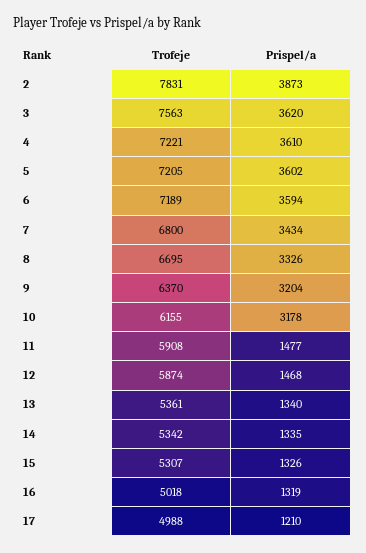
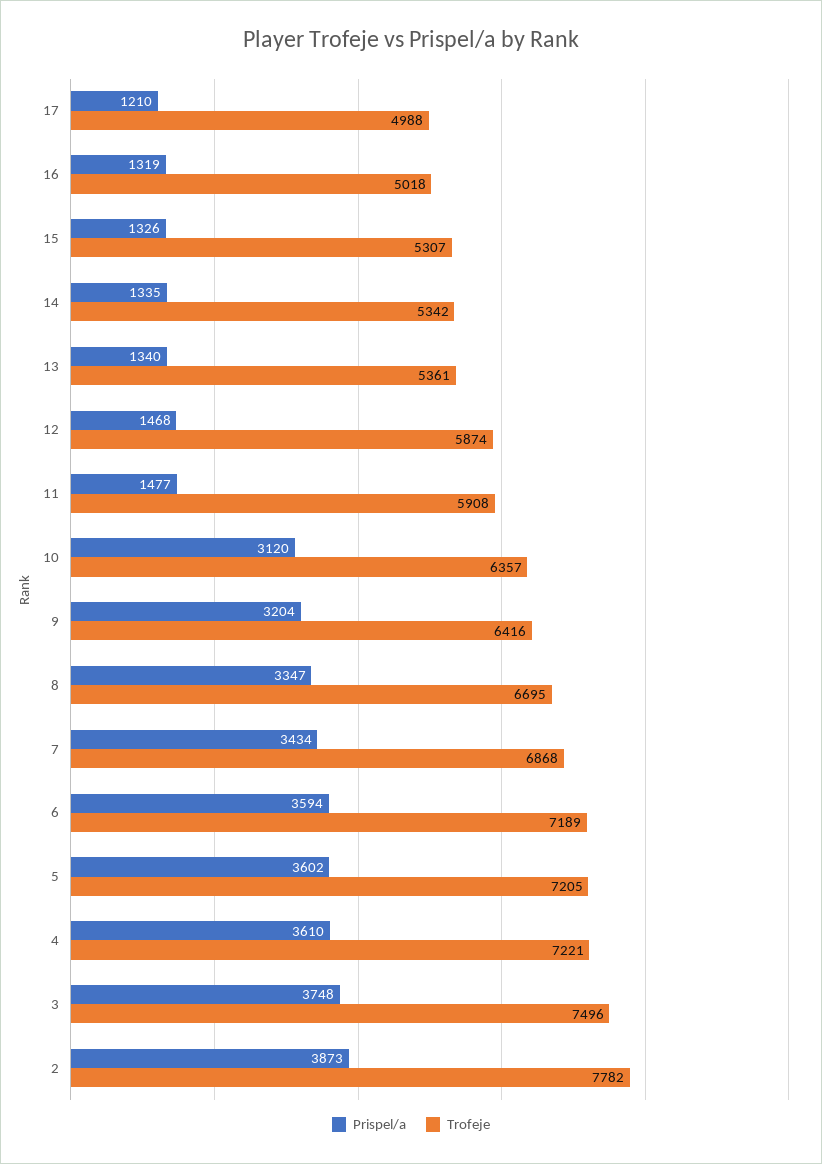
Trofeje, 2: 7831 -> 7782
Trofeje, 3: 7563 -> 7496
Prispel/a, 3: 3620 -> 3748
Trofeje, 7: 6800 -> 6868
Prispel/a, 8: 3326 -> 3347
Trofeje, 9: 6370 -> 6416
Trofeje, 10: 6155 -> 6357
Prispel/a, 10: 3178 -> 3120

